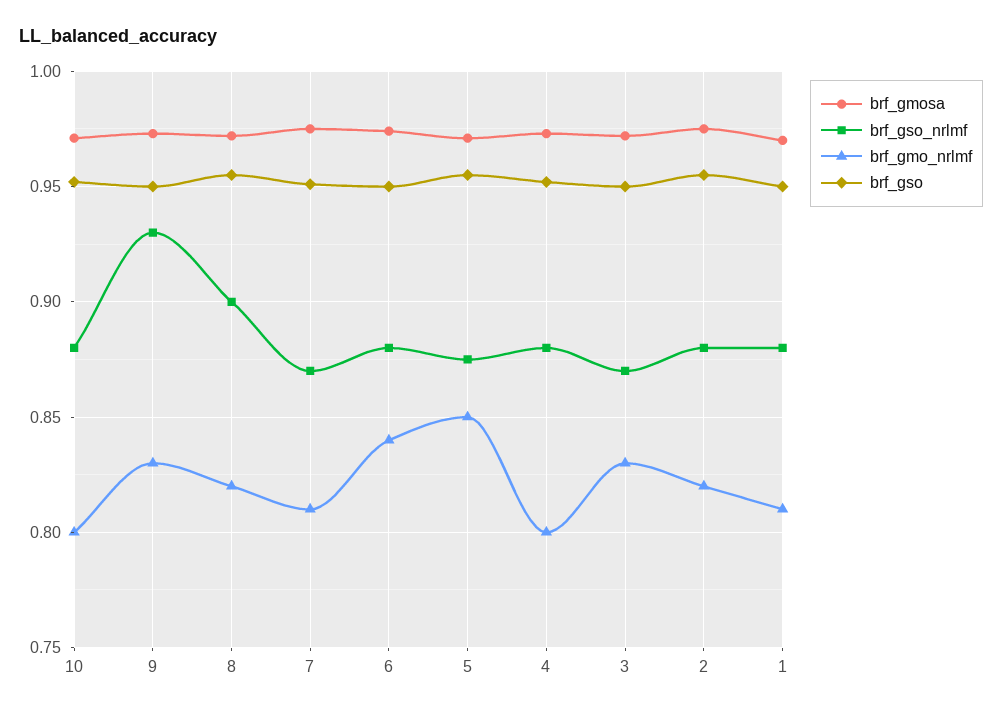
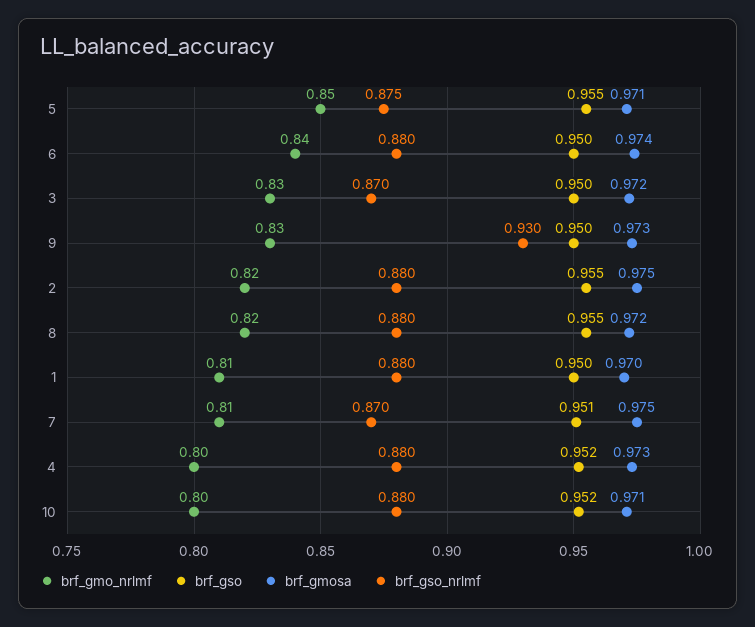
brf_gso_nrlmf, 8: 0.9 -> 0.88

